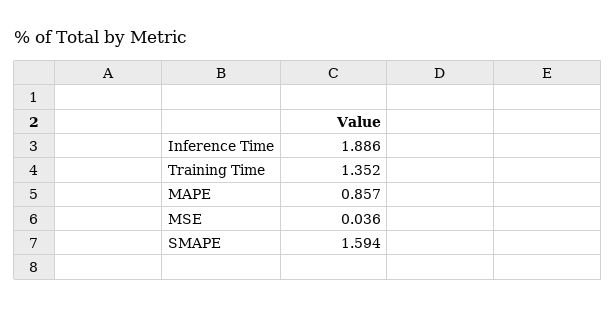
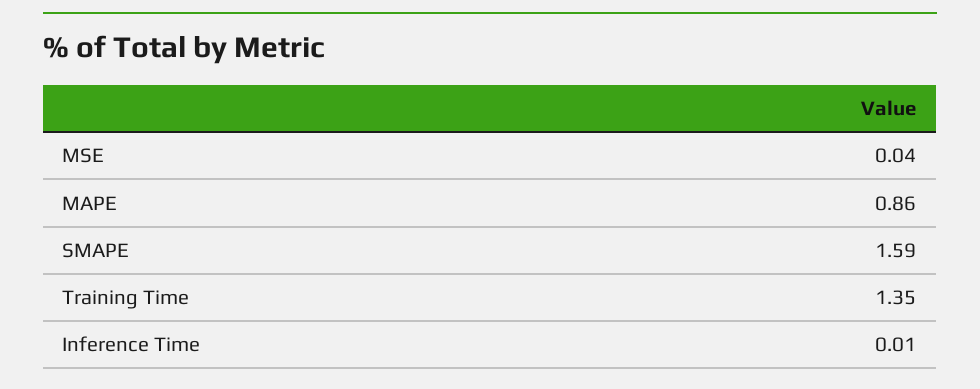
Inference Time: 1.886 -> 0.01

